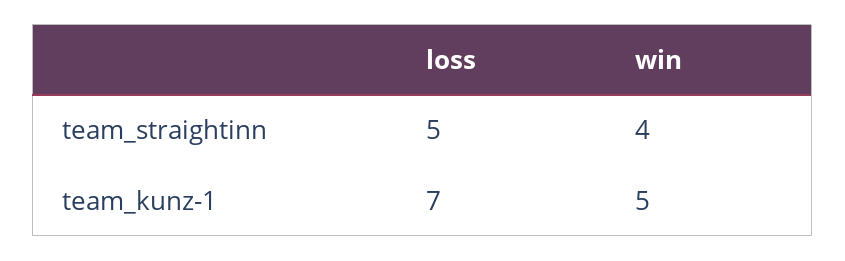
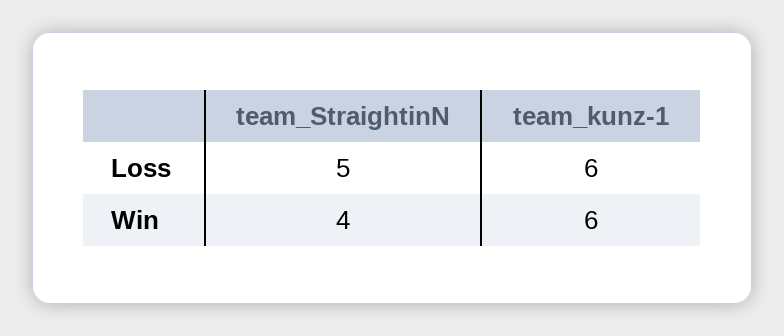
loss, team_kunz-1: 7 -> 6
win, team_kunz-1: 5 -> 6

